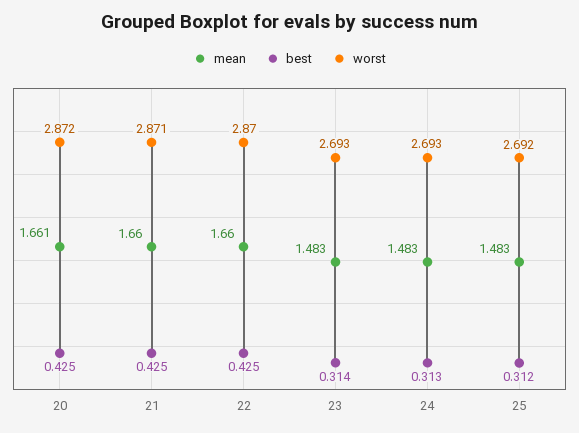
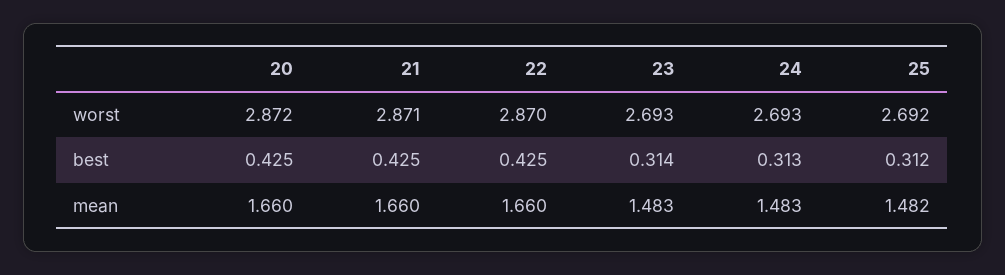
mean, 20: 1.661 -> 1.66
mean, 25: 1.483 -> 1.482

